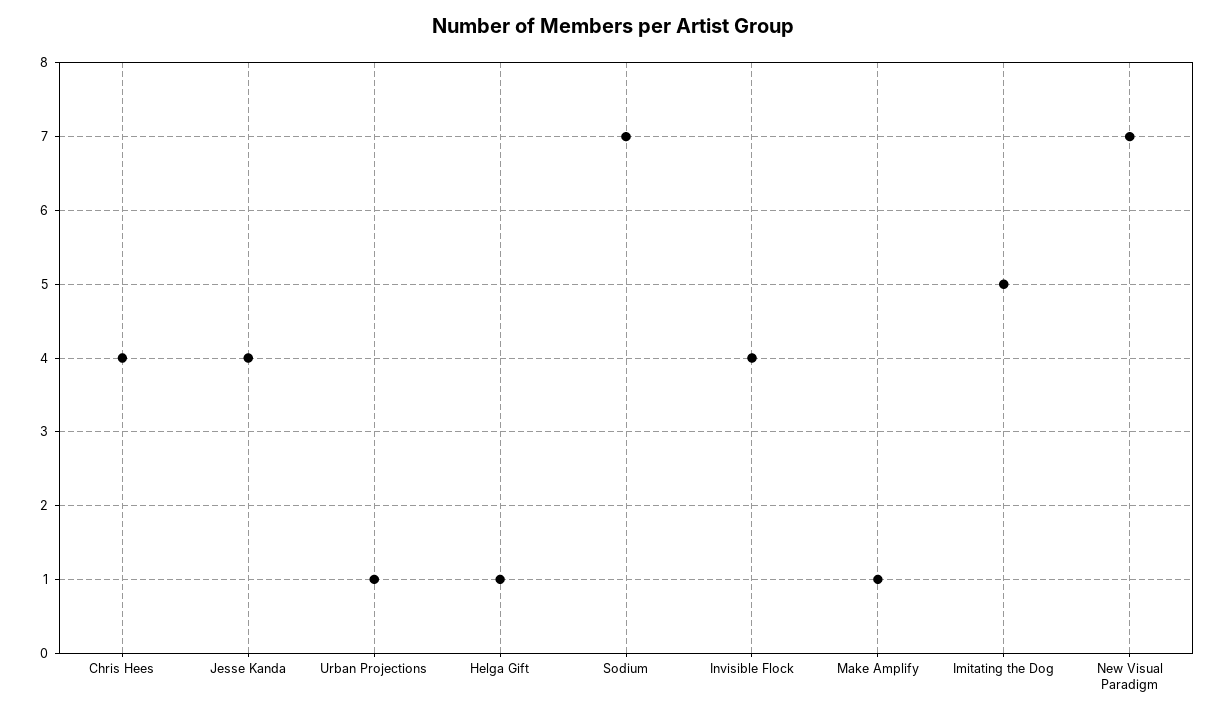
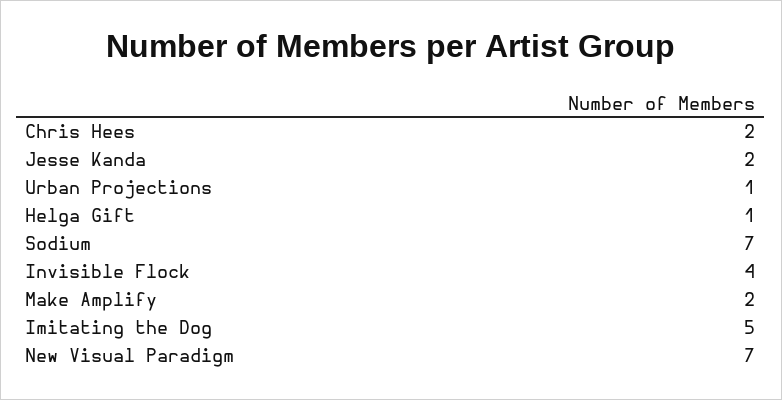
Chris Hees: 4 -> 2
Jesse Kanda: 4 -> 2
Make Amplify: 1 -> 2

